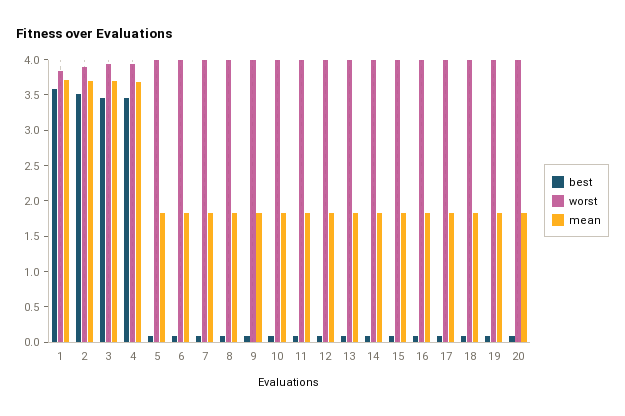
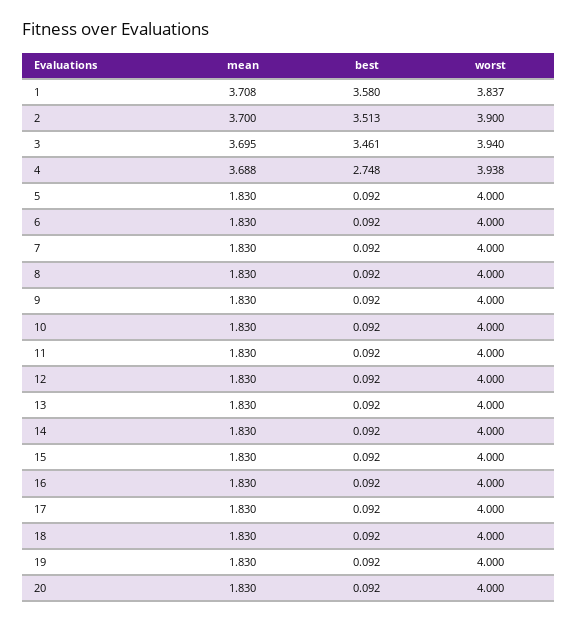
best, 4: 3.5 -> 2.748

